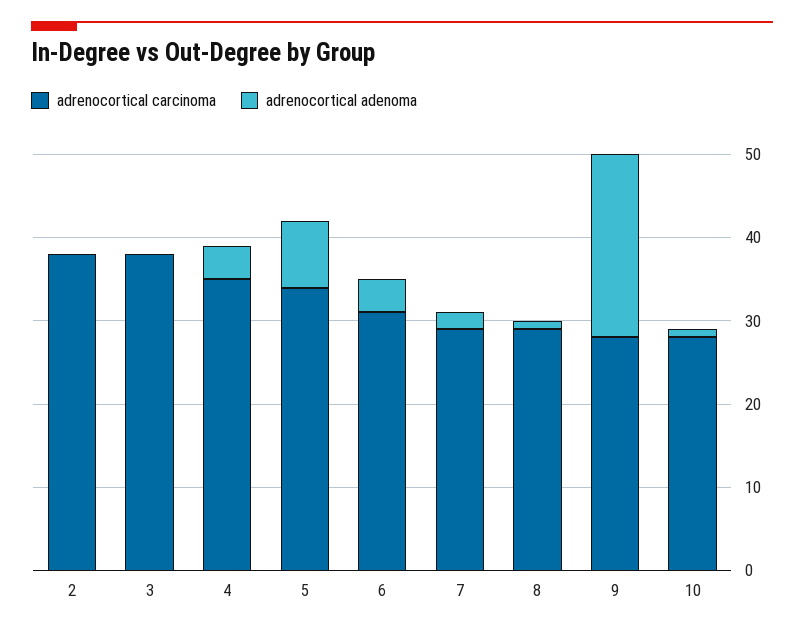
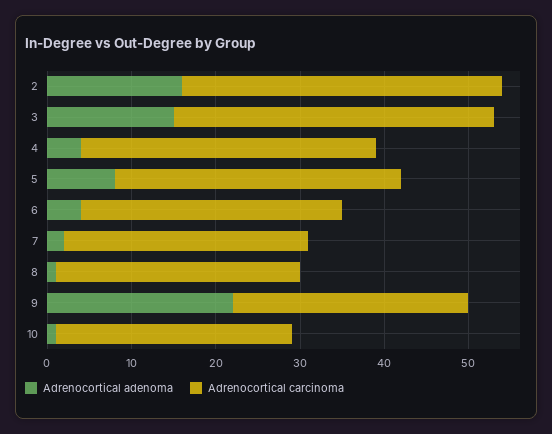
adrenocortical adenoma, 2: 0 -> 16
adrenocortical adenoma, 3: 0 -> 15

